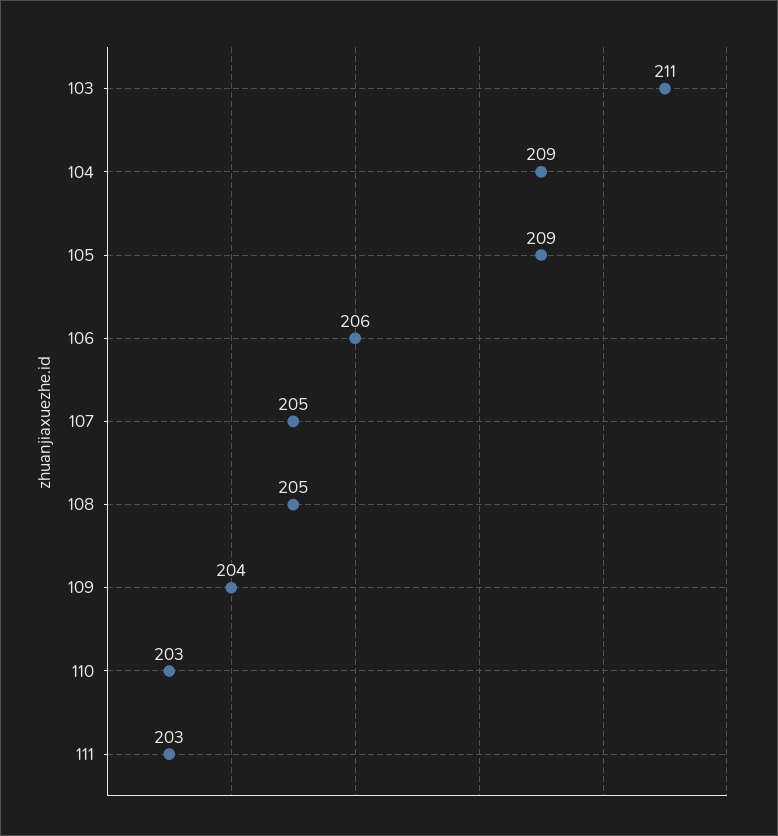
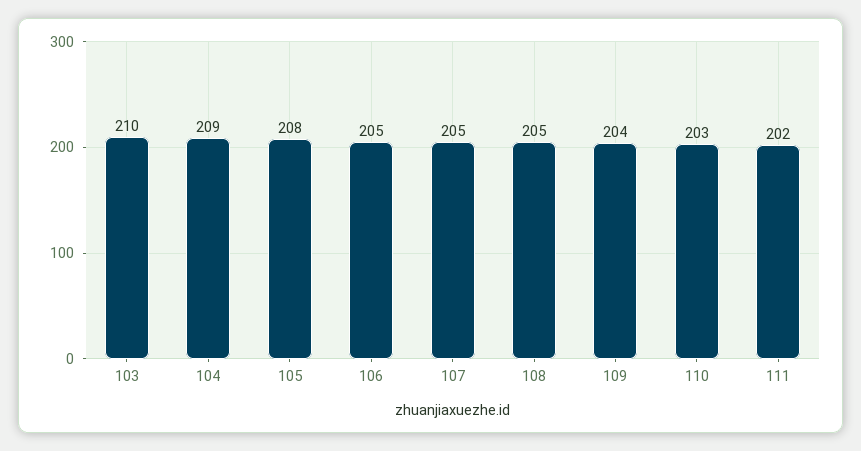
103: 211 -> 210
105: 209 -> 208
106: 206 -> 205
111: 203 -> 202

